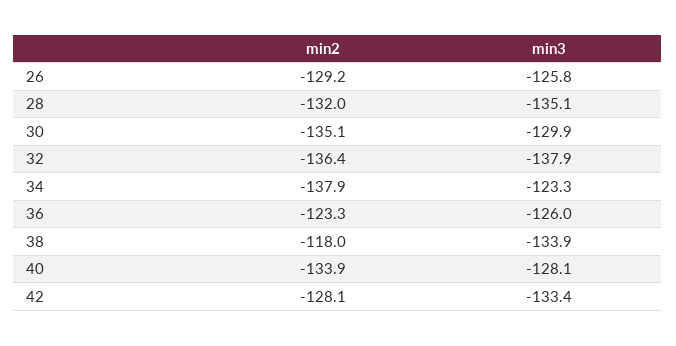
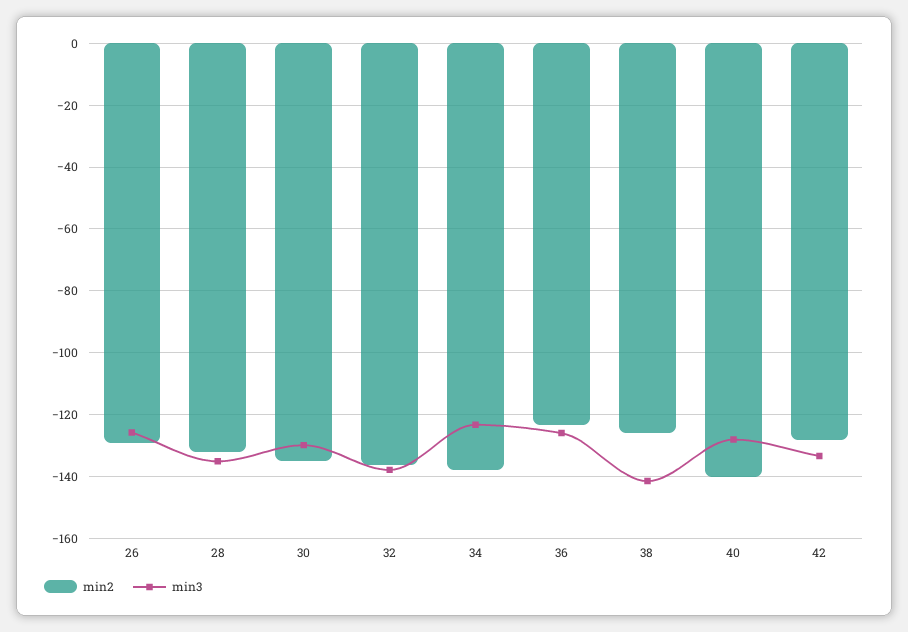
min2, 38: -118 -> -126
min3, 38: -133.9 -> -142
min2, 40: -133.9 -> -140

